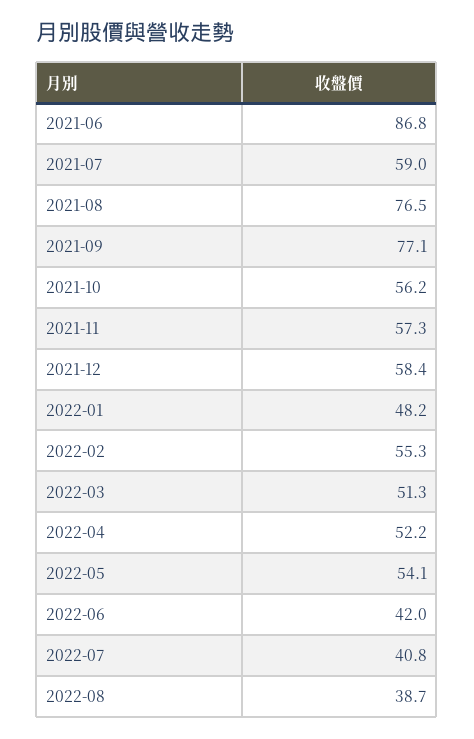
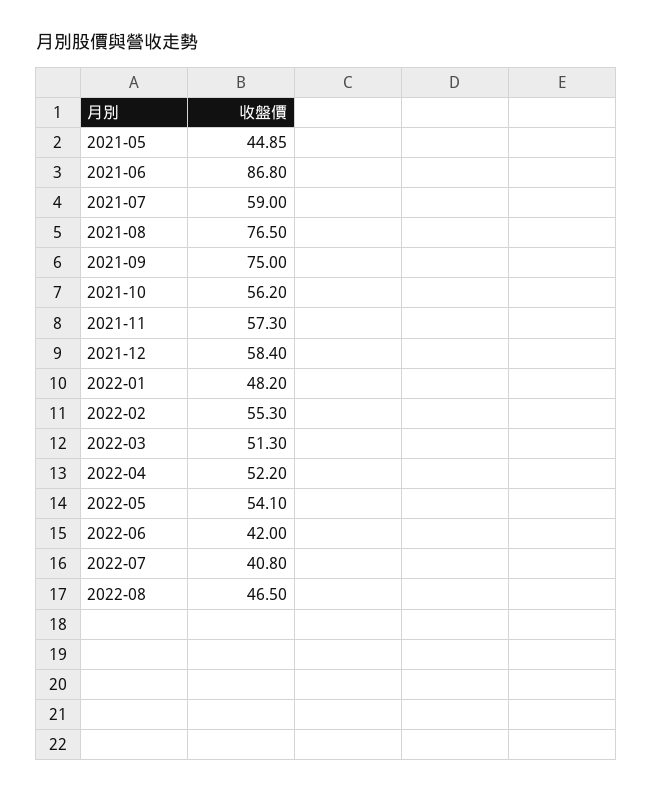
2021-09: 77.1 -> 75
2022-08: 38.7 -> 46.5
2021-05: none -> 44.85

